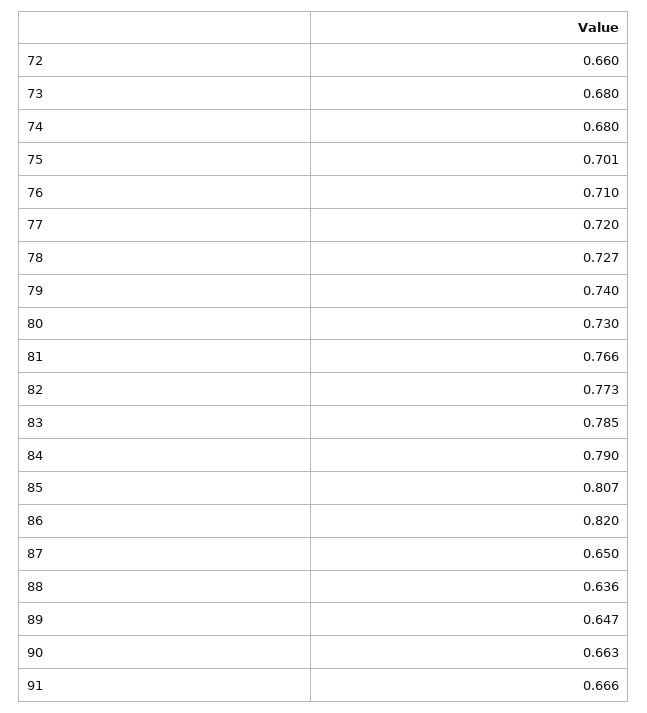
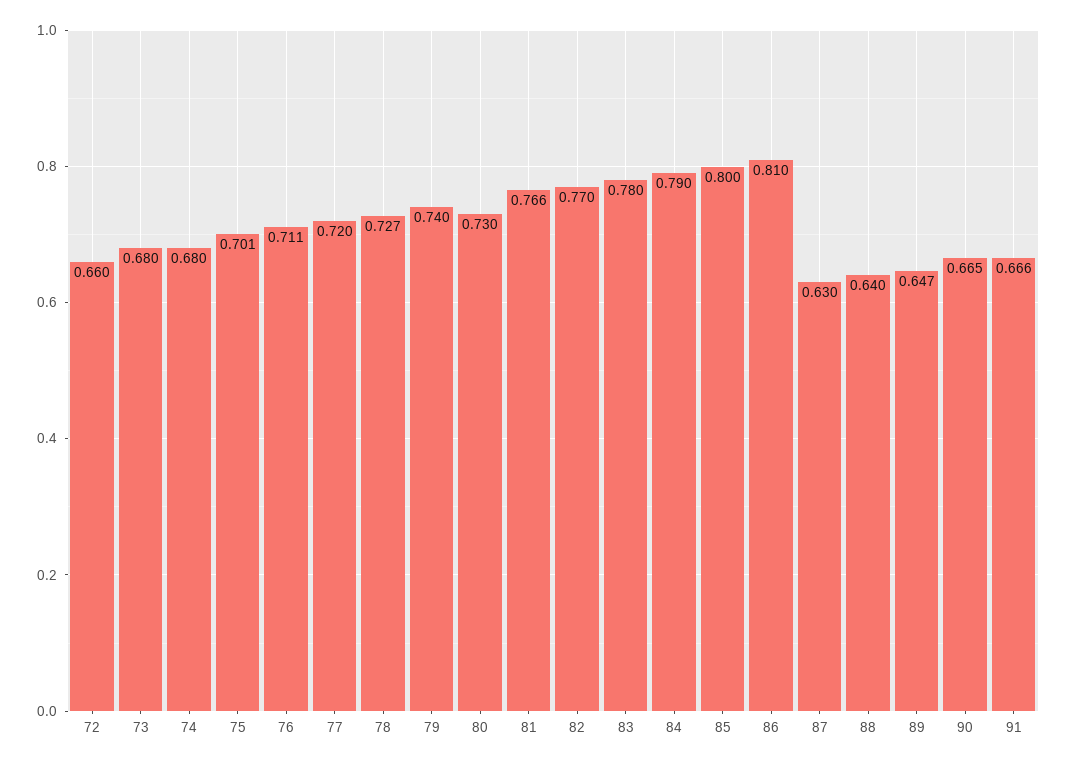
76: 0.71 -> 0.711
82: 0.773 -> 0.77
83: 0.785 -> 0.78
85: 0.807 -> 0.8
86: 0.82 -> 0.81
87: 0.65 -> 0.63
88: 0.636 -> 0.64
90: 0.663 -> 0.665

